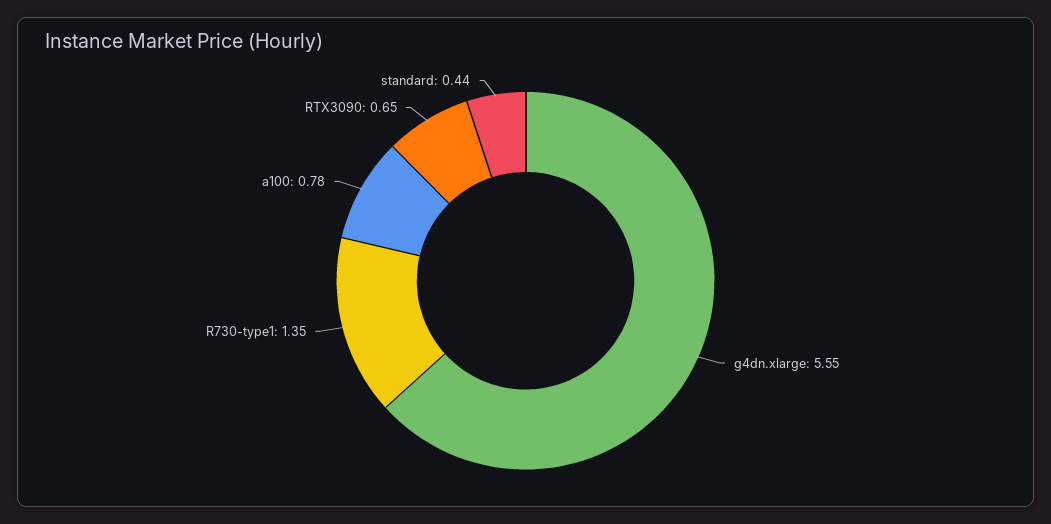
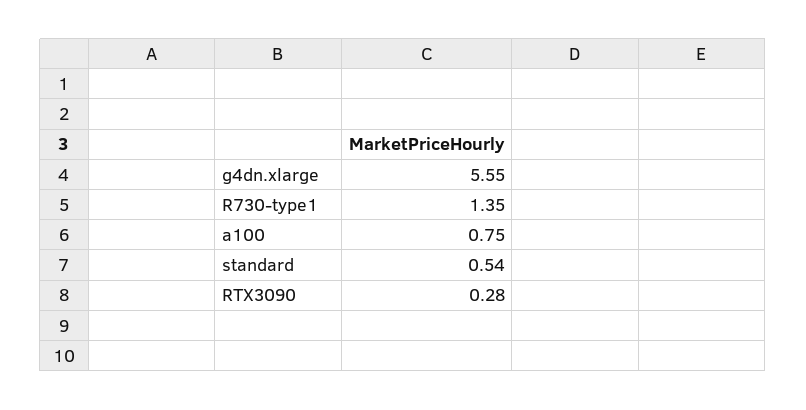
a100: 0.78 -> 0.75
RTX3090: 0.65 -> 0.28
standard: 0.44 -> 0.54

